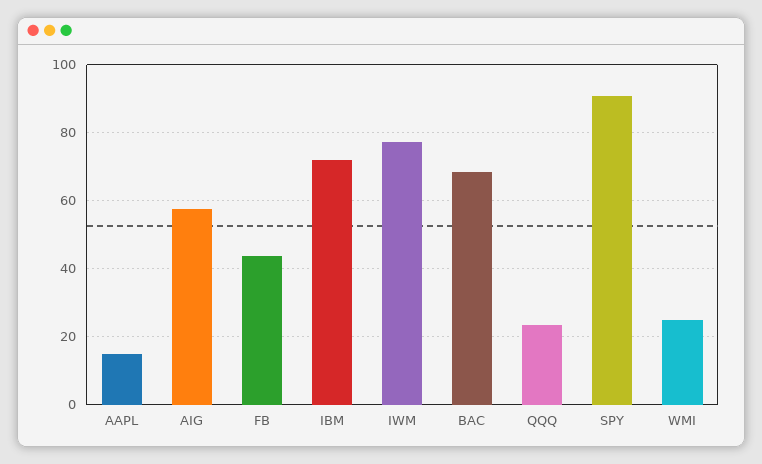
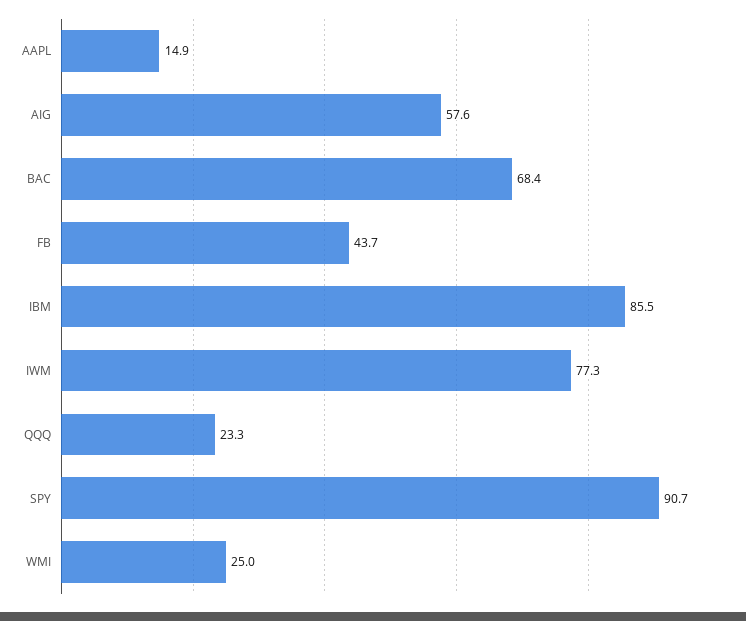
IBM: 72 -> 85.5

